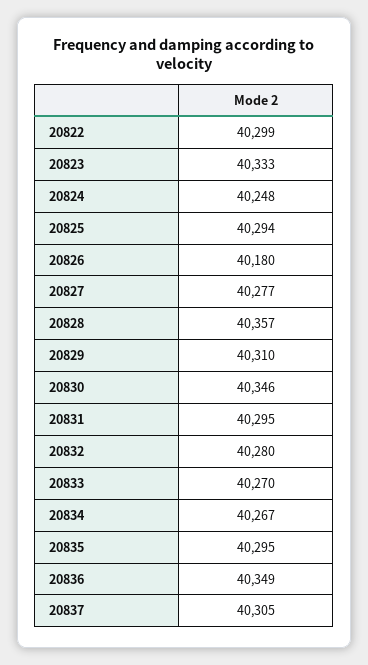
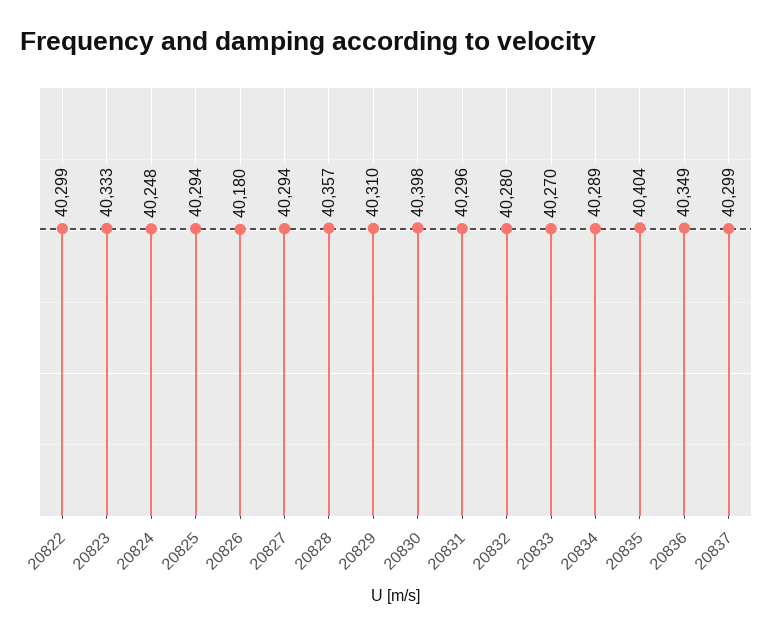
20827: 40277 -> 40294
20830: 40346 -> 40398
20831: 40295 -> 40296
20834: 40267 -> 40289
20835: 40295 -> 40404
20837: 40305 -> 40299

